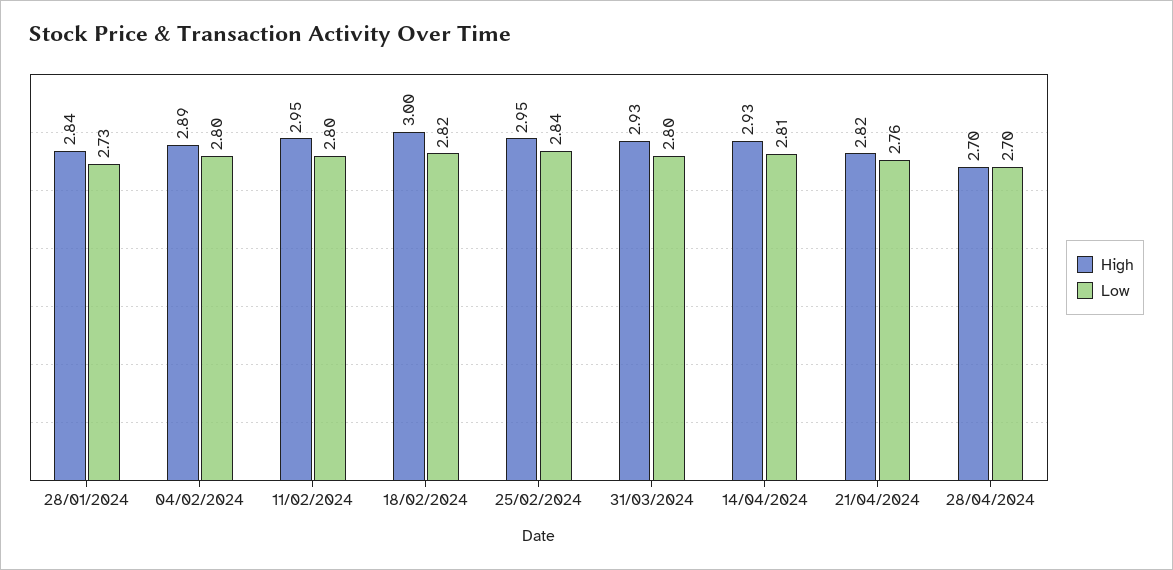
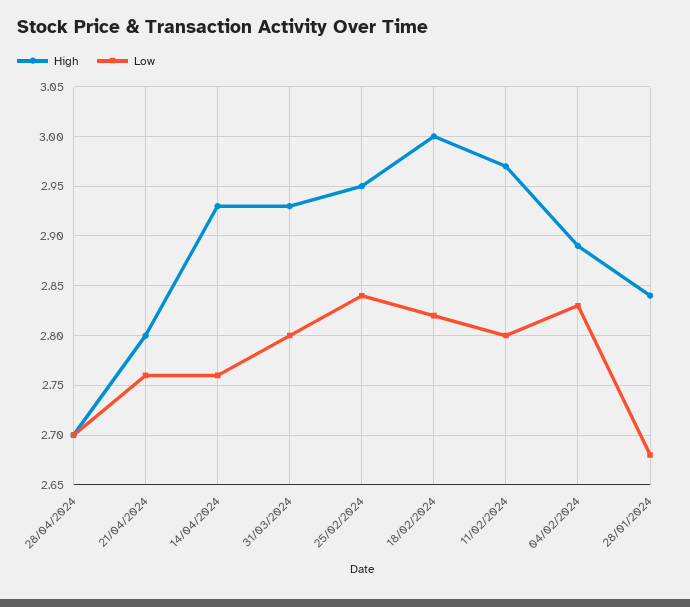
Low, 28/01/2024: 2.73 -> 2.68
Low, 04/02/2024: 2.8 -> 2.83
High, 11/02/2024: 2.95 -> 2.97
Low, 14/04/2024: 2.81 -> 2.76
High, 21/04/2024: 2.82 -> 2.8

